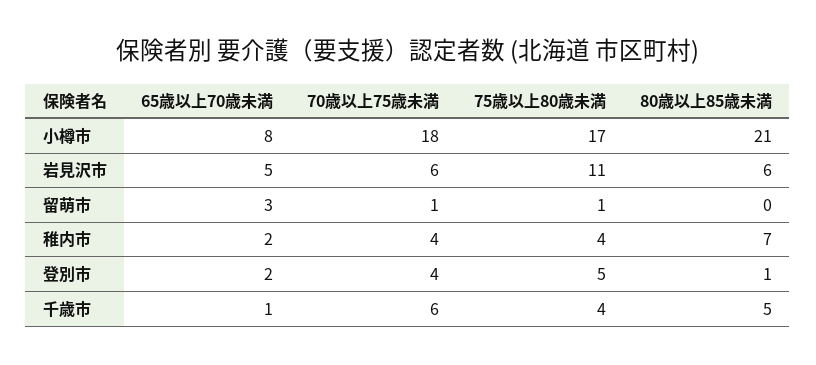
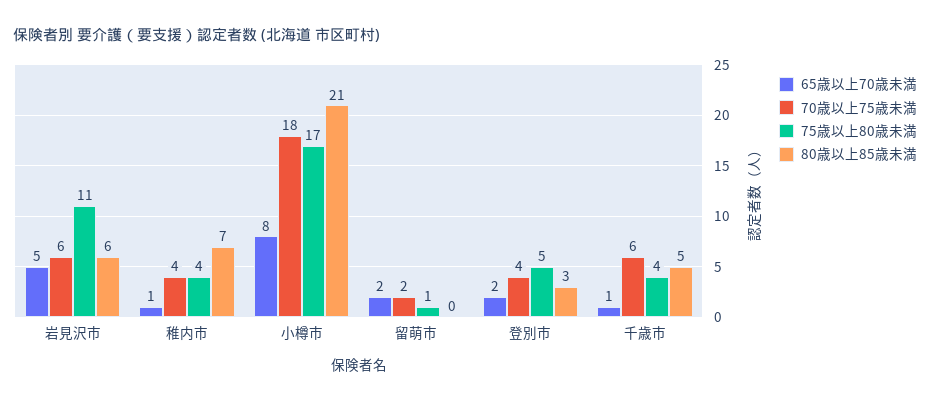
65歳以上70歳未満, 留萌市: 3 -> 2
70歳以上75歳未満, 留萌市: 1 -> 2
65歳以上70歳未満, 稚内市: 2 -> 1
80歳以上85歳未満, 登別市: 1 -> 3

